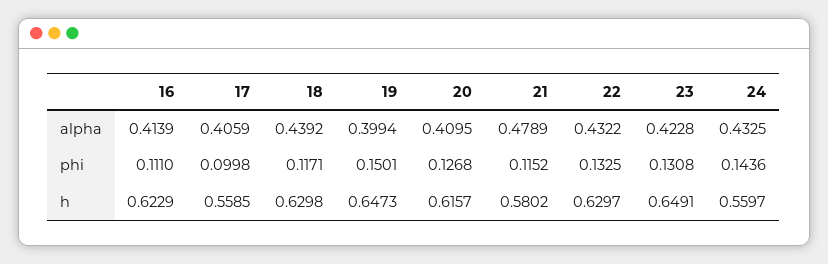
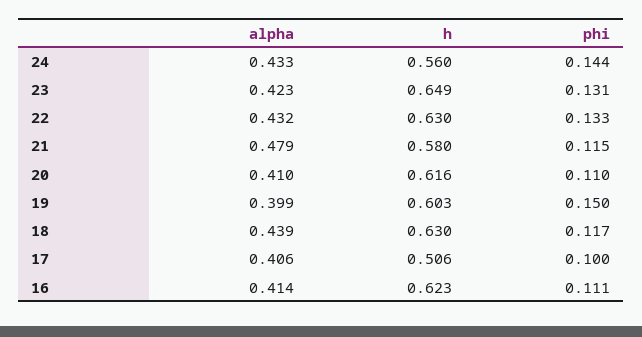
20, phi: 0.1268 -> 0.11
17, h: 0.5585 -> 0.506
19, h: 0.6473 -> 0.603

